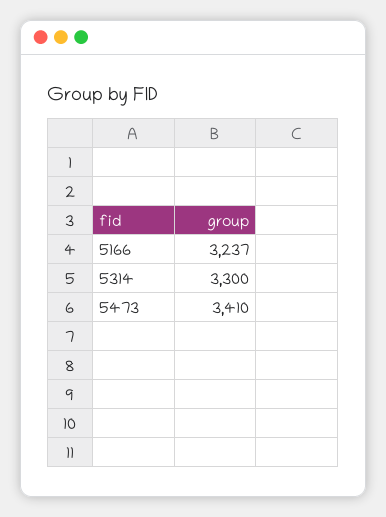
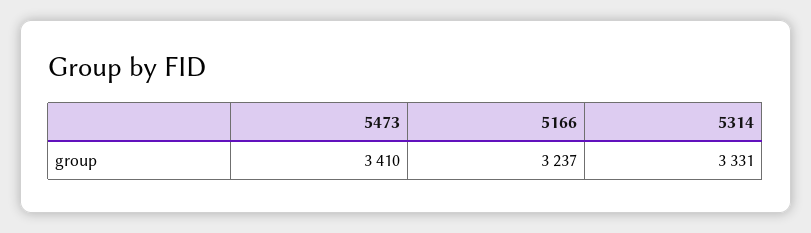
5314: 3300 -> 3331

